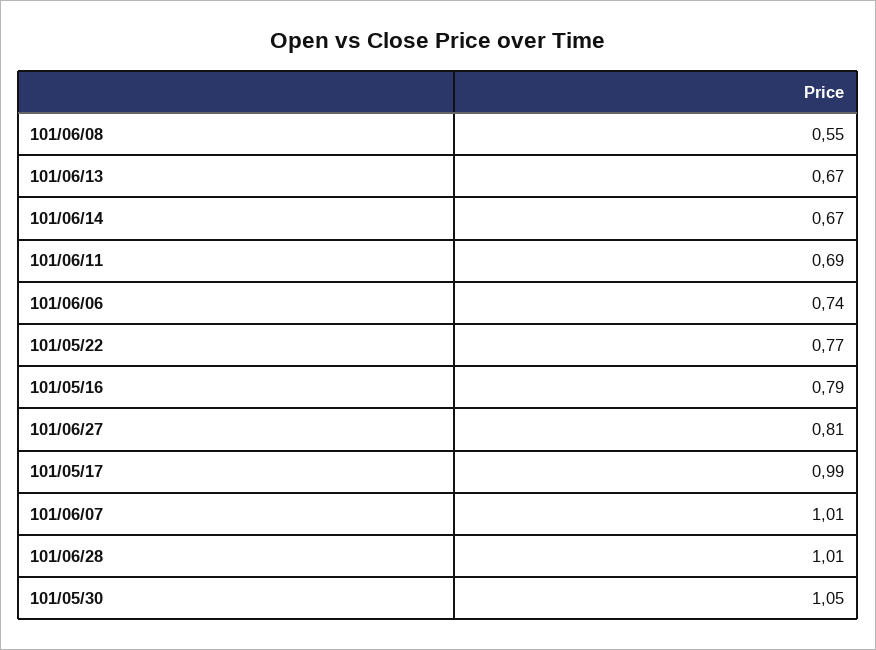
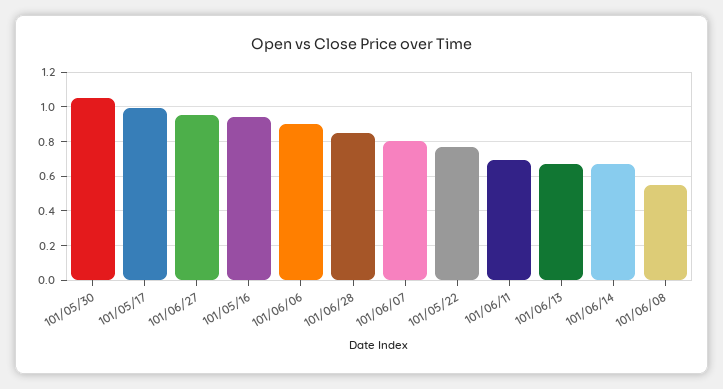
101/06/06: 0.74 -> 0.9
101/05/16: 0.79 -> 0.95
101/06/27: 0.81 -> 0.95
101/06/07: 1.01 -> 0.8
101/06/28: 1.01 -> 0.85

